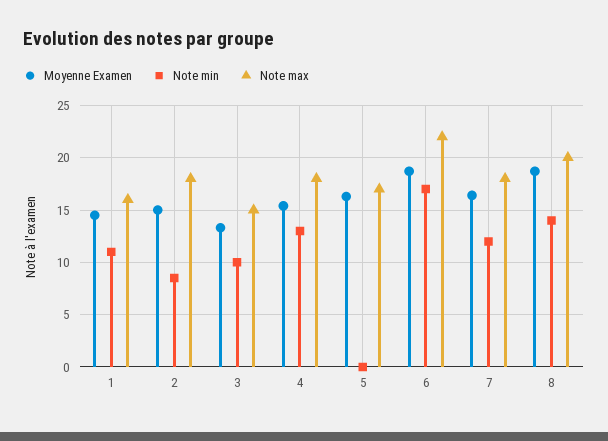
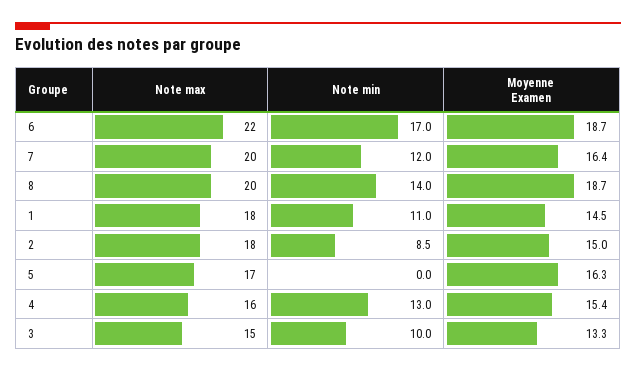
Note max, 1: 16 -> 18
Note max, 4: 18 -> 16
Note max, 7: 18 -> 20

